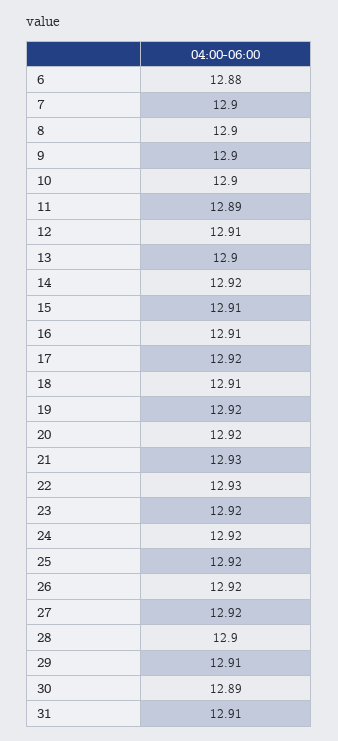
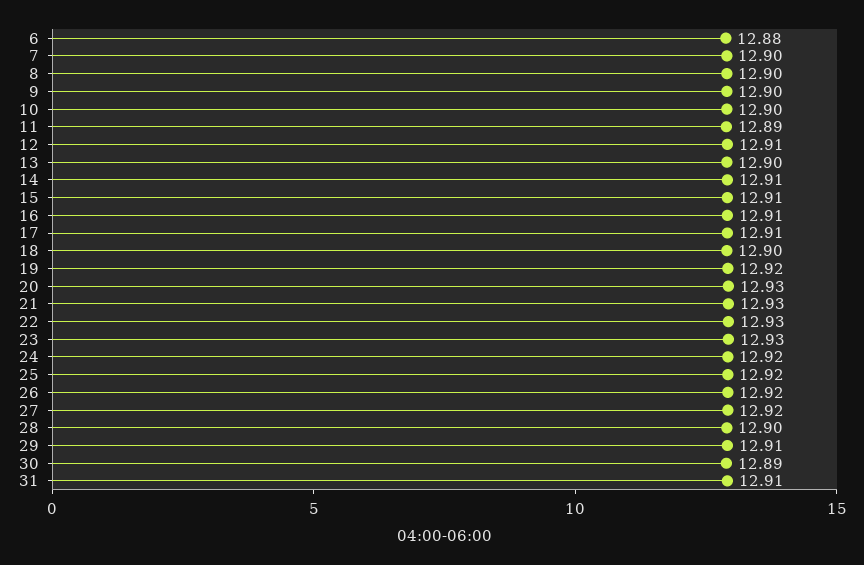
14: 12.92 -> 12.91
17: 12.92 -> 12.91
18: 12.91 -> 12.9
20: 12.92 -> 12.93
23: 12.92 -> 12.93

